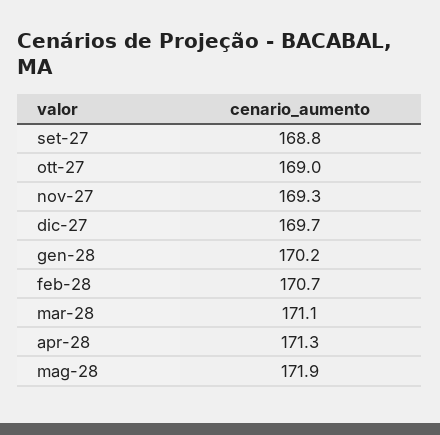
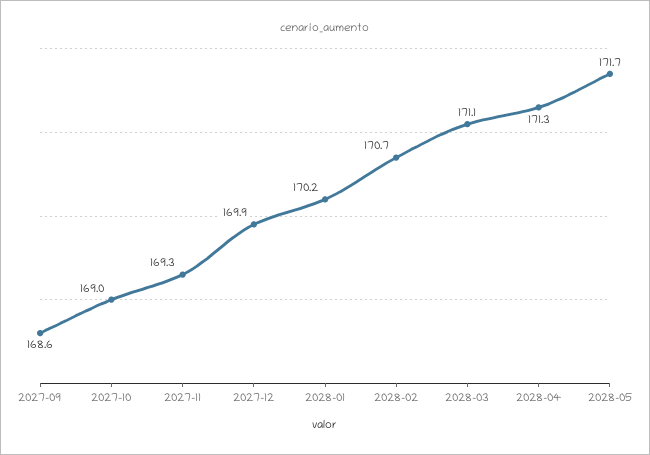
set-27: 168.8 -> 168.6
dic-27: 169.7 -> 169.9
mag-28: 171.9 -> 171.7

